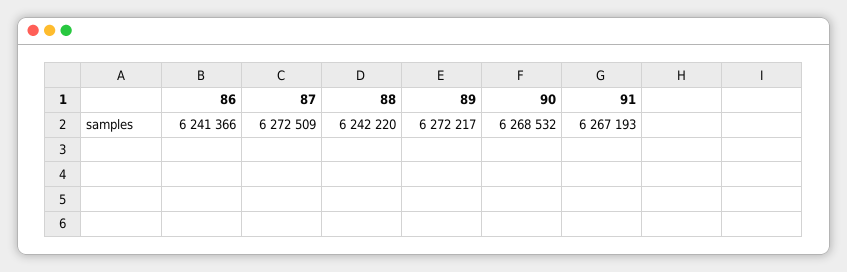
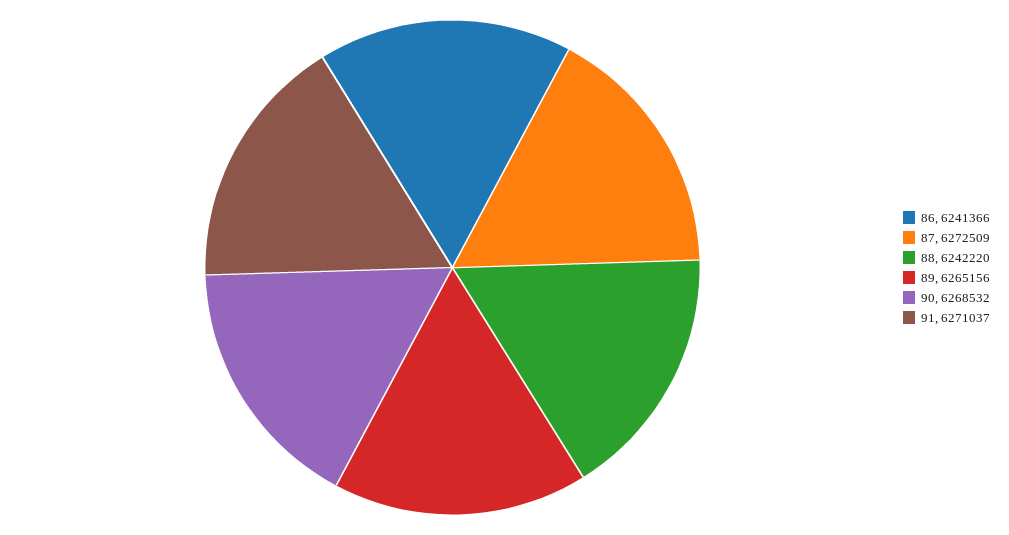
89: 6272217 -> 6265156
91: 6267193 -> 6271037

